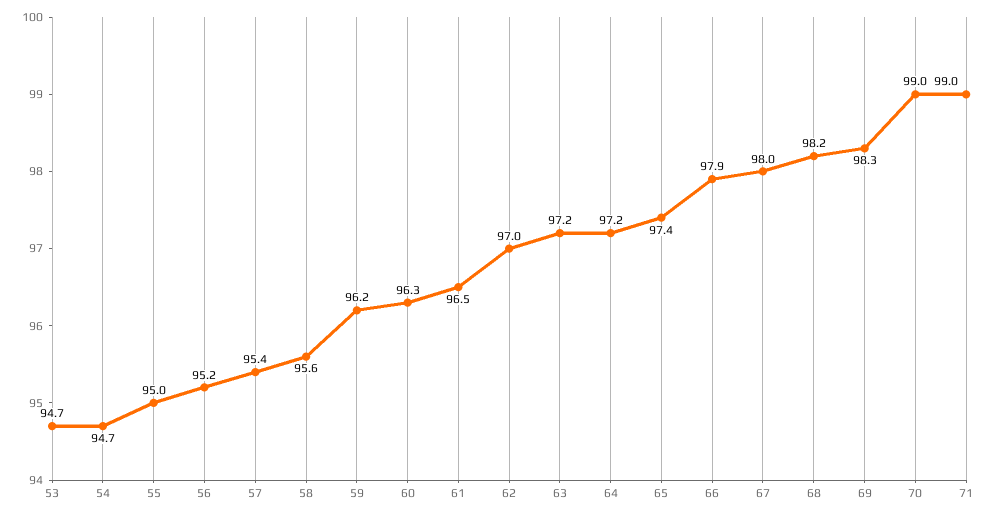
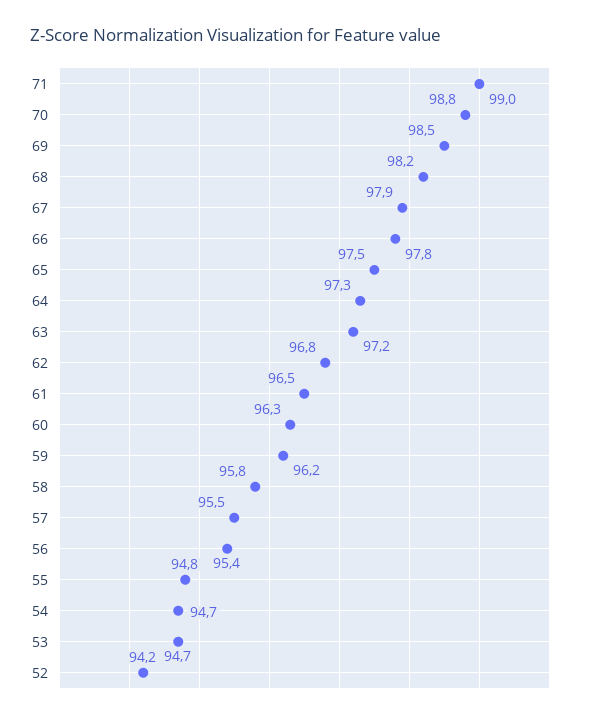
55: 95 -> 94.8
56: 95.2 -> 95.4
57: 95.4 -> 95.5
58: 95.6 -> 95.8
62: 97 -> 96.8
64: 97.2 -> 97.3
65: 97.4 -> 97.5
66: 97.9 -> 97.8
67: 98 -> 97.9
69: 98.3 -> 98.5
70: 99 -> 98.8
52: none -> 94.2

